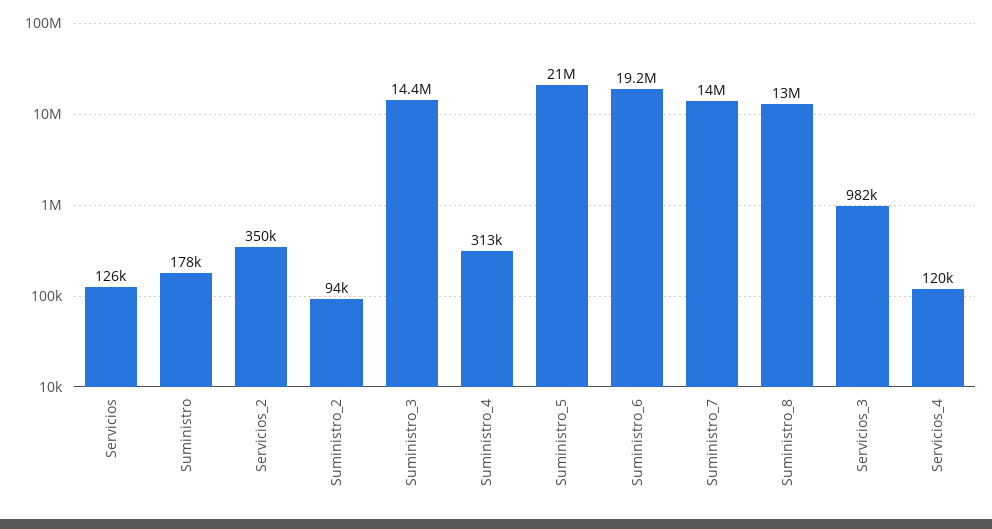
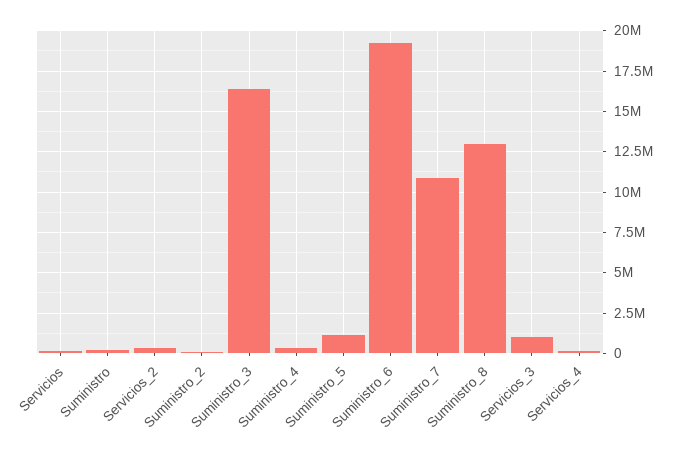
Suministro_3: 14400000 -> 16500000
Suministro_5: 21000000 -> 1000000
Suministro_7: 14000000 -> 11000000

